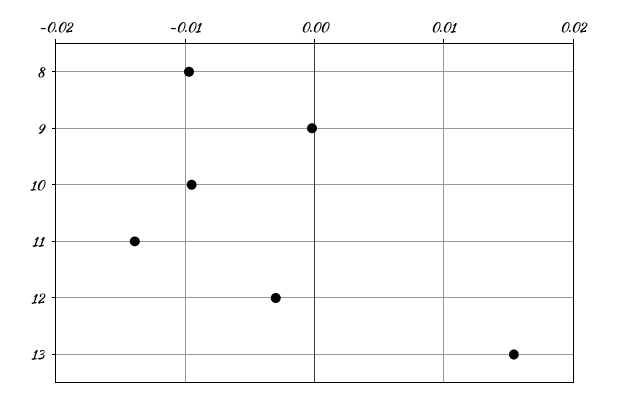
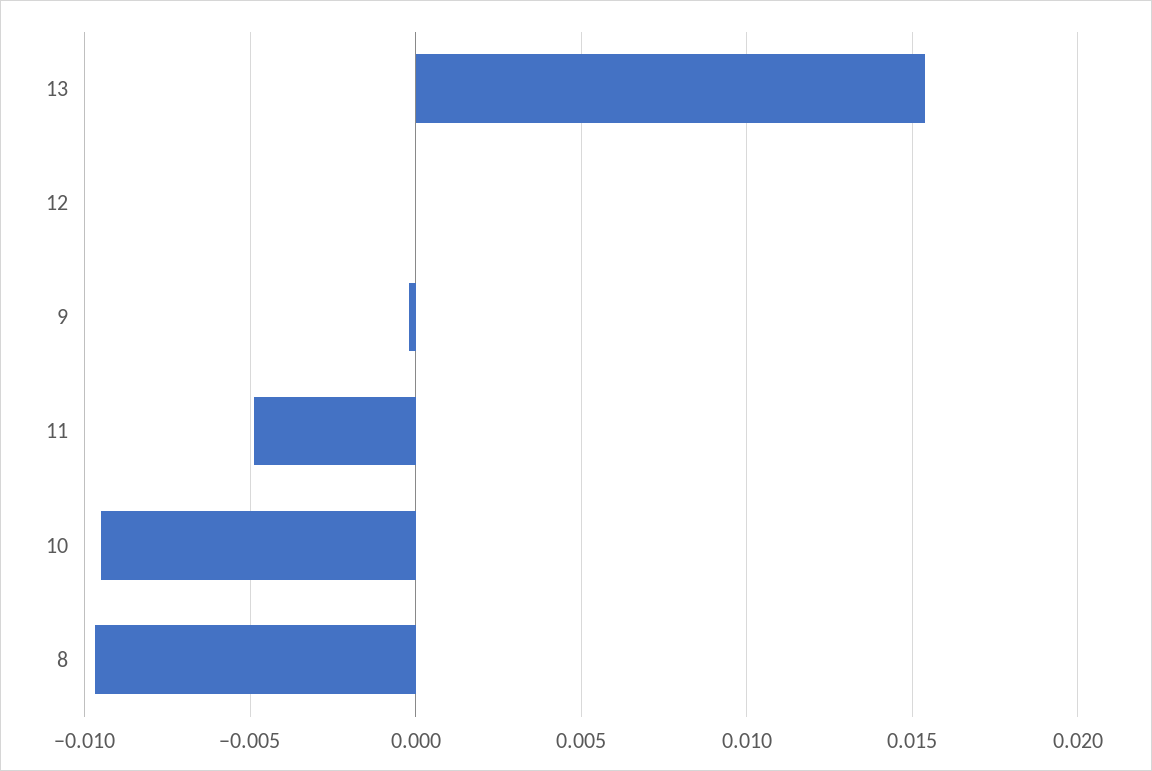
11: -0.014 -> -0.005
12: -0.003 -> 0

